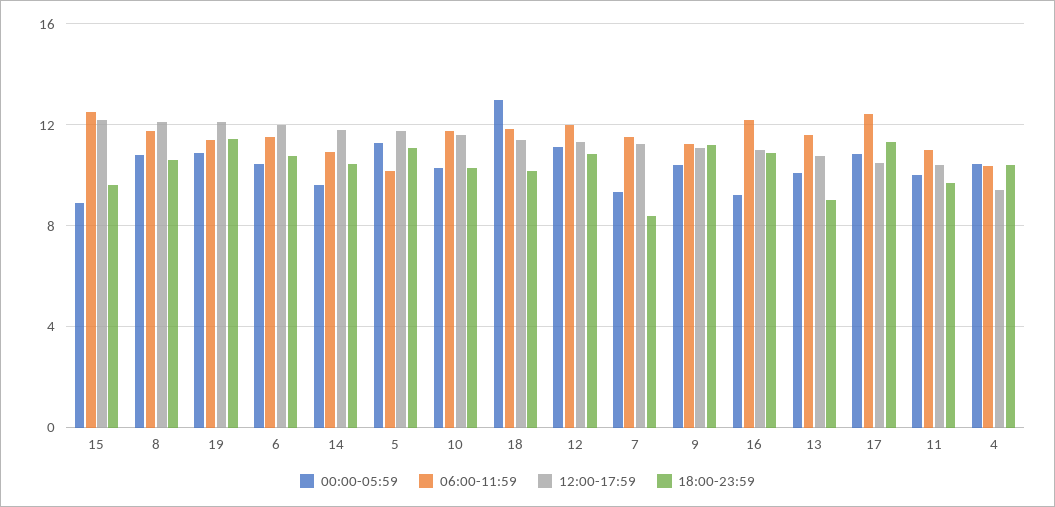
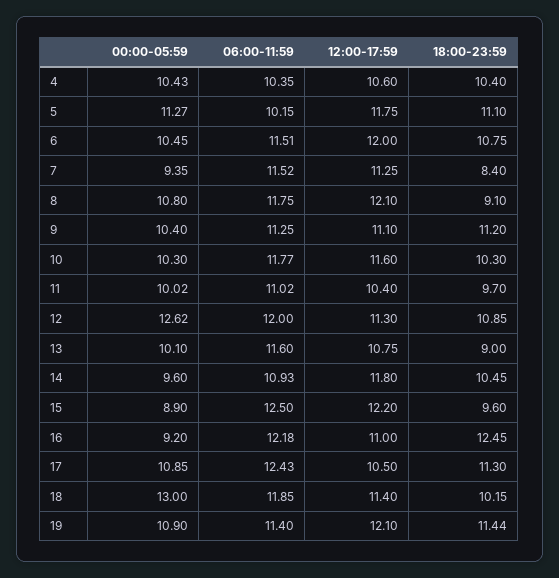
18:00-23:59, 8: 10.5 -> 9.1
00:00-05:59, 12: 11 -> 12.62
18:00-23:59, 16: 11 -> 12.45
12:00-17:59, 4: 9.5 -> 10.6

